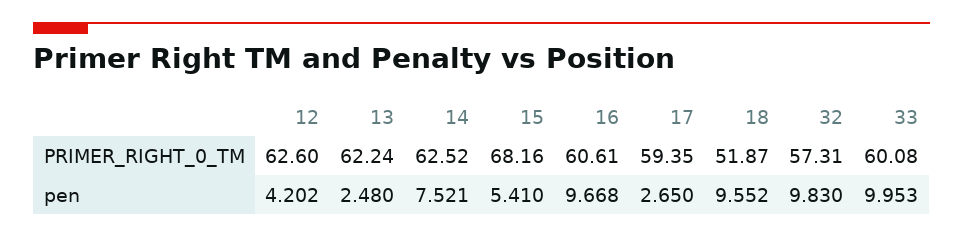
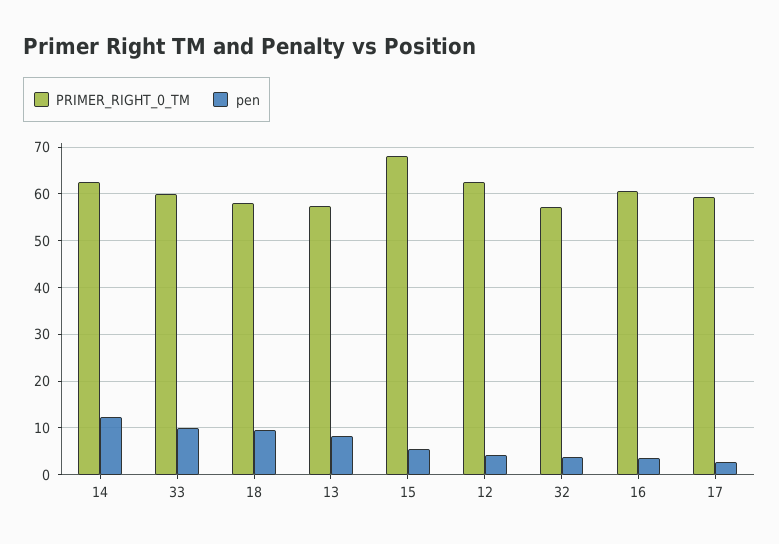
PRIMER_RIGHT_0_TM, 13: 62.24 -> 58
PRIMER_RIGHT_0_TM, 18: 51.87 -> 58
pen, 13: 2.48 -> 8
pen, 14: 7.521 -> 12
pen, 16: 9.668 -> 4
pen, 32: 9.83 -> 4

